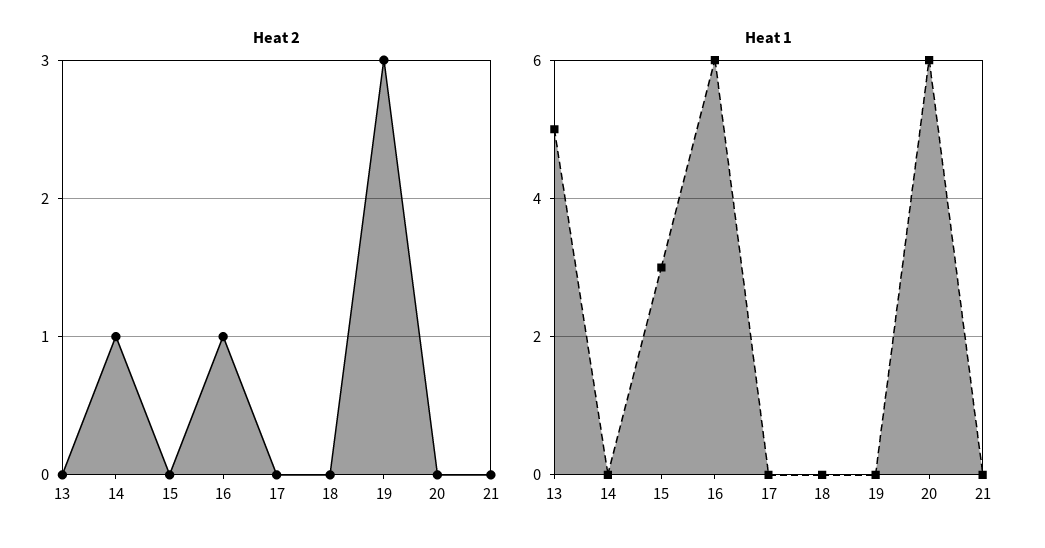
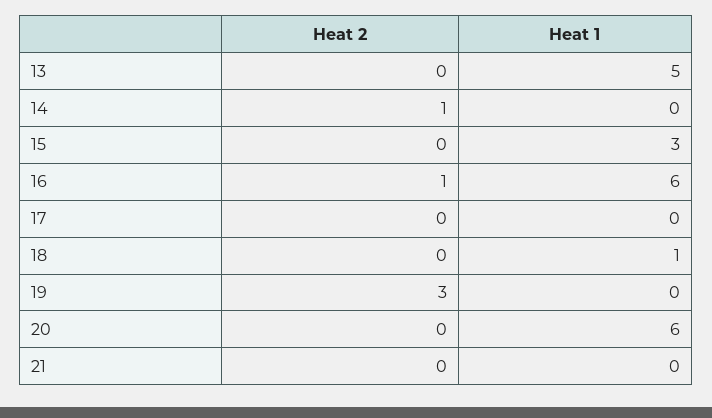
Heat 1, 18: 0 -> 1

